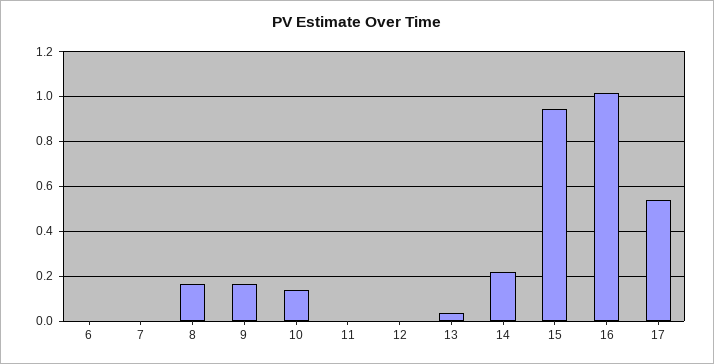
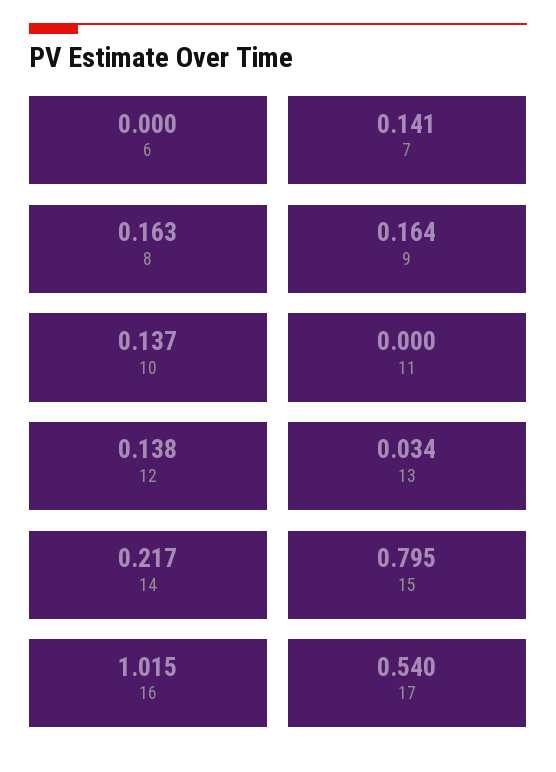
7: 0 -> 0.141
12: 0 -> 0.138
15: 0.95 -> 0.795

